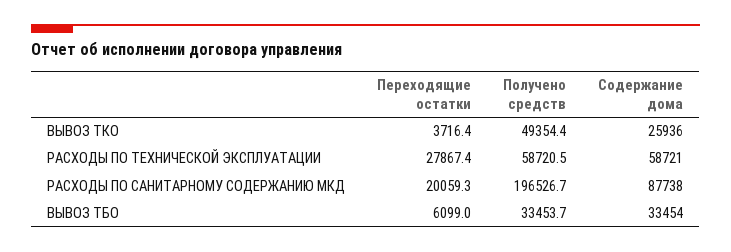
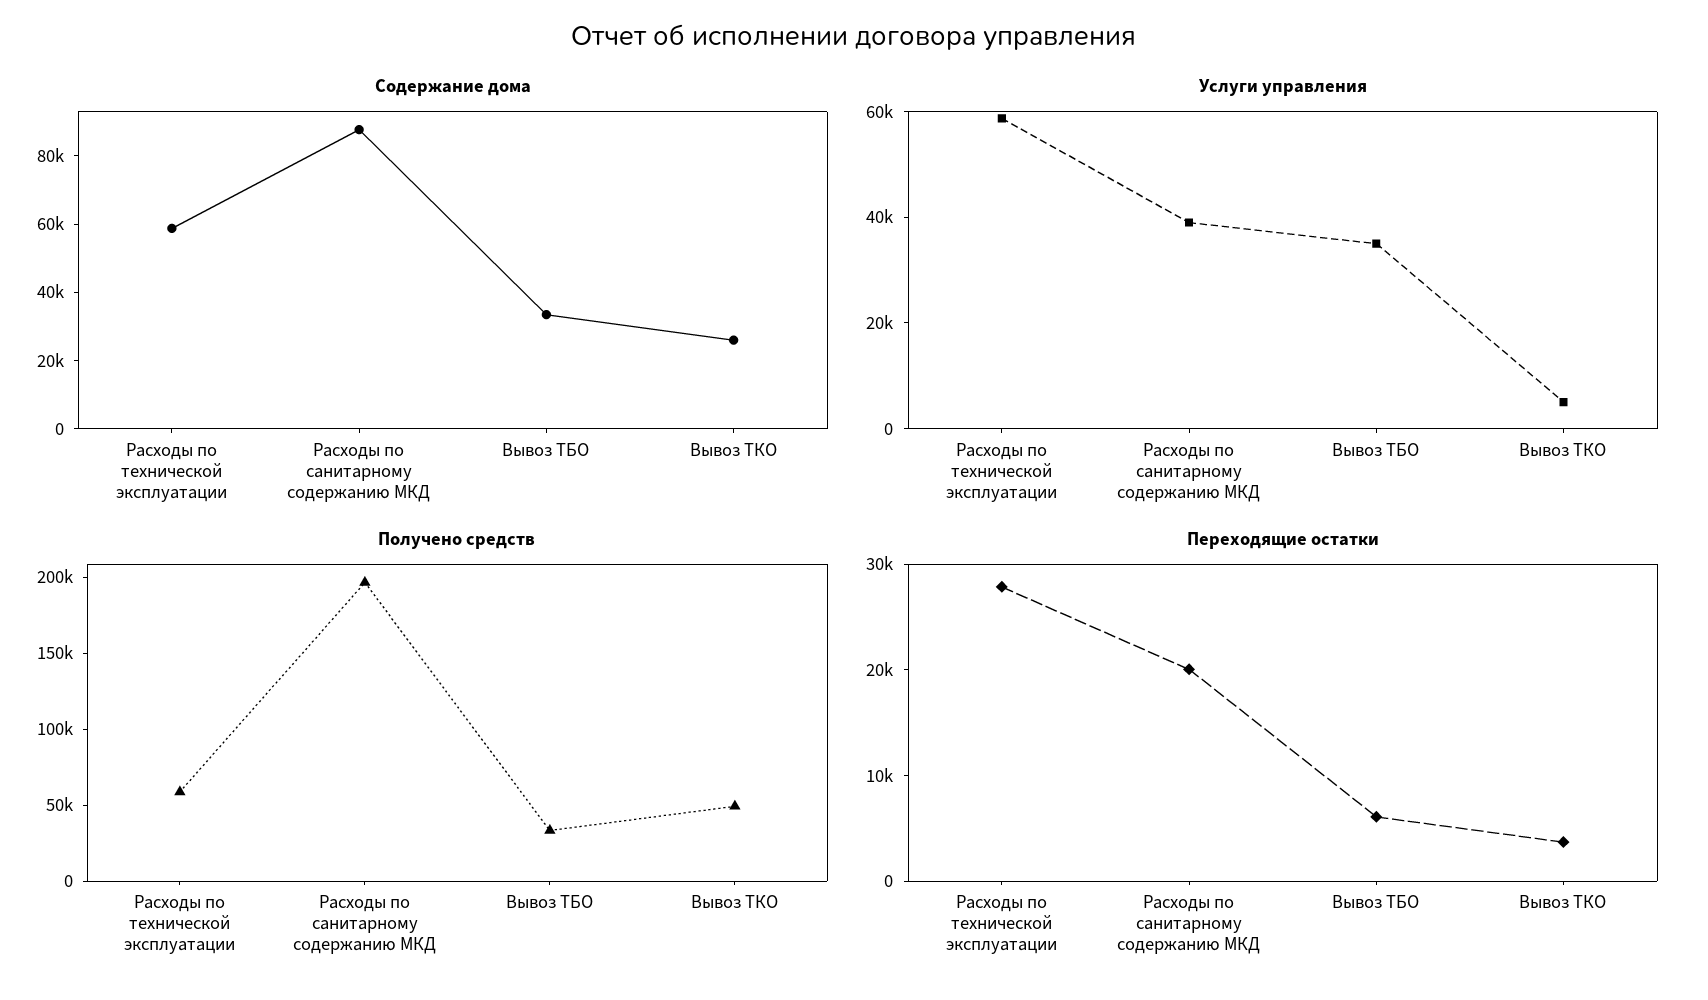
Услуги управления, РАСХОДЫ ПО ТЕХНИЧЕСКОЙ ЭКСПЛУАТАЦИИ: none -> 60000
Услуги управления, РАСХОДЫ ПО САНИТАРНОМУ СОДЕРЖАНИЮ МКД: none -> 40000
Услуги управления, ВЫВОЗ ТБО: none -> 35000
Услуги управления, ВЫВОЗ ТКО: none -> 5000

